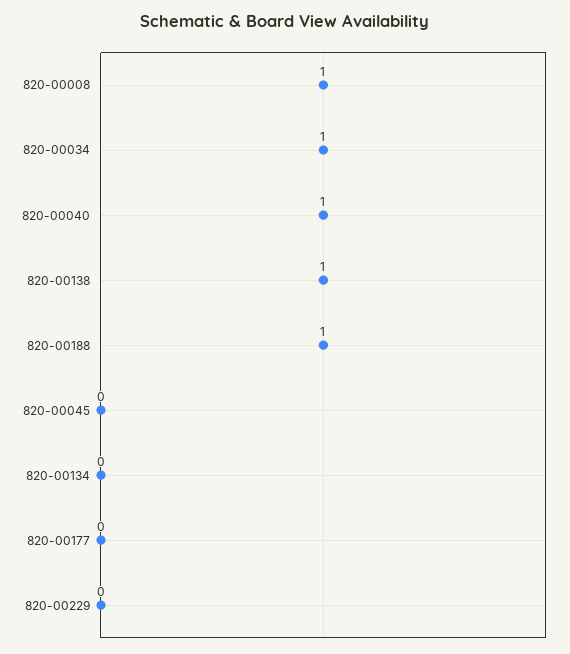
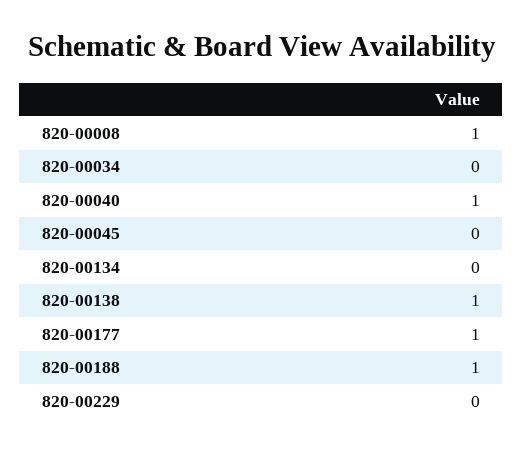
820-00034: 1 -> 0
820-00177: 0 -> 1

